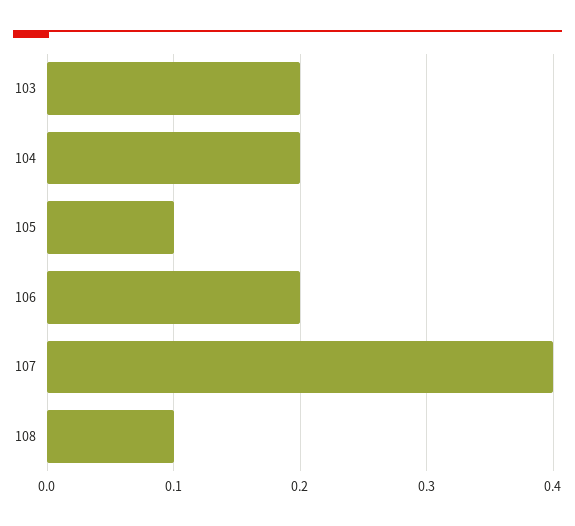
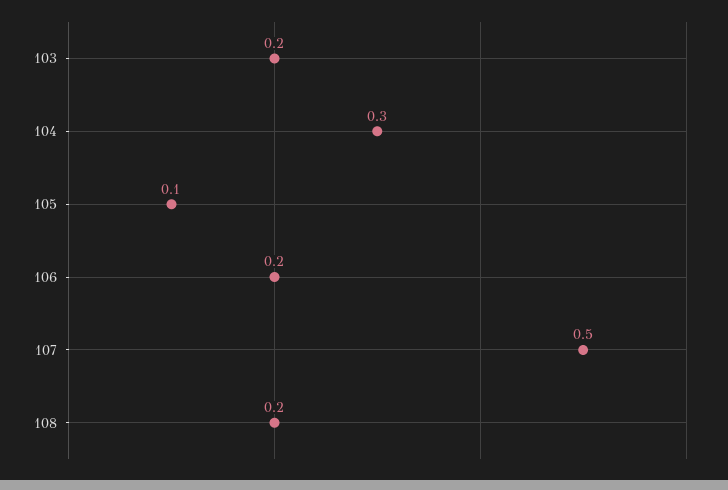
104: 0.2 -> 0.3
107: 0.4 -> 0.5
108: 0.1 -> 0.2

